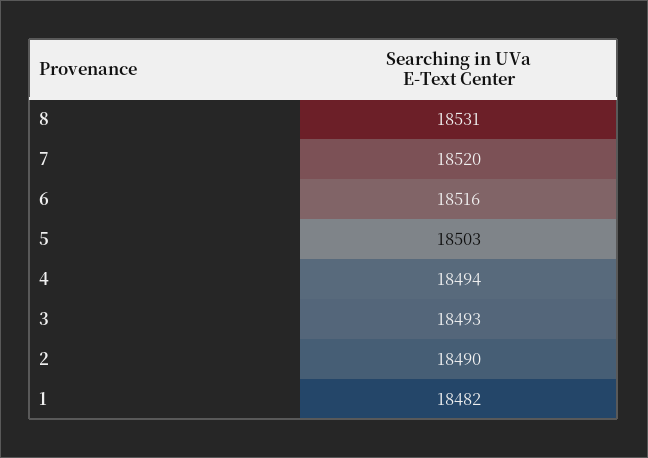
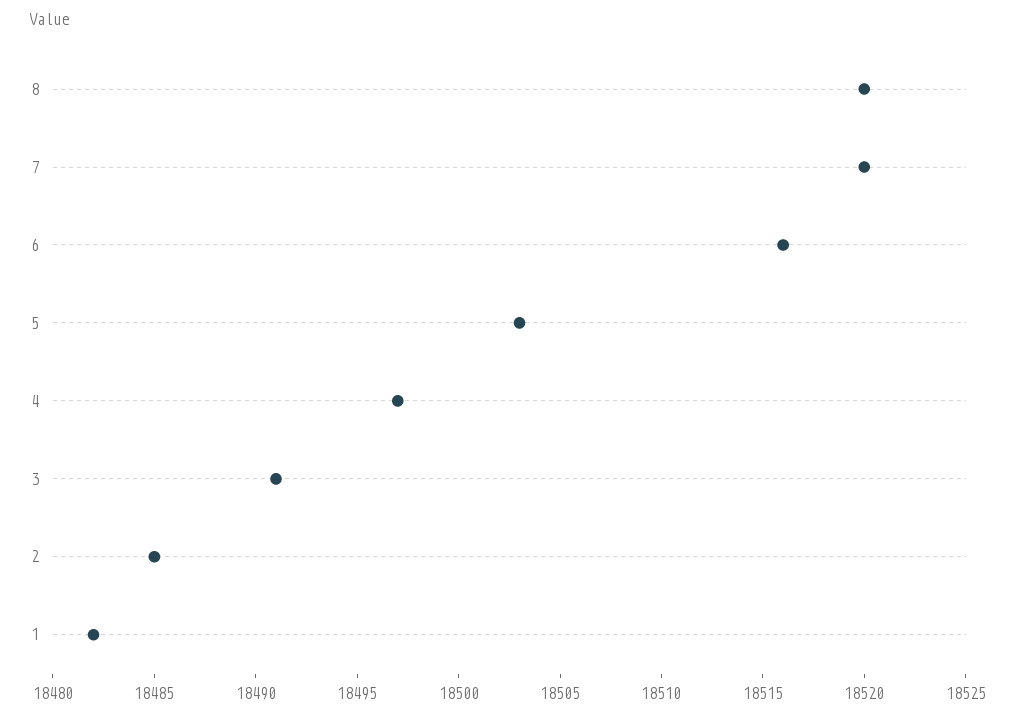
8: 18531 -> 18520
4: 18494 -> 18497
3: 18493 -> 18491
2: 18490 -> 18485

